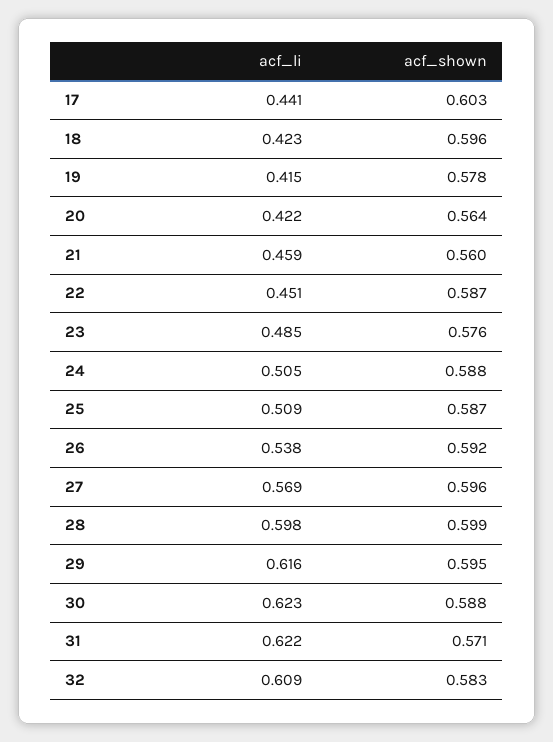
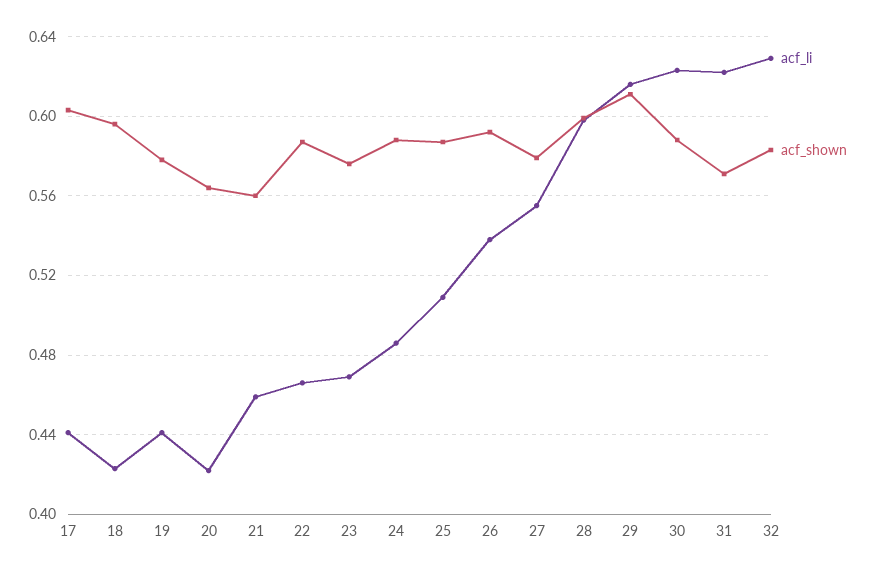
acf_li, 19: 0.415 -> 0.44
acf_li, 22: 0.451 -> 0.465
acf_li, 23: 0.485 -> 0.47
acf_li, 24: 0.505 -> 0.485
acf_li, 27: 0.569 -> 0.555
acf_shown, 27: 0.596 -> 0.58
acf_shown, 29: 0.595 -> 0.61
acf_li, 32: 0.609 -> 0.63

